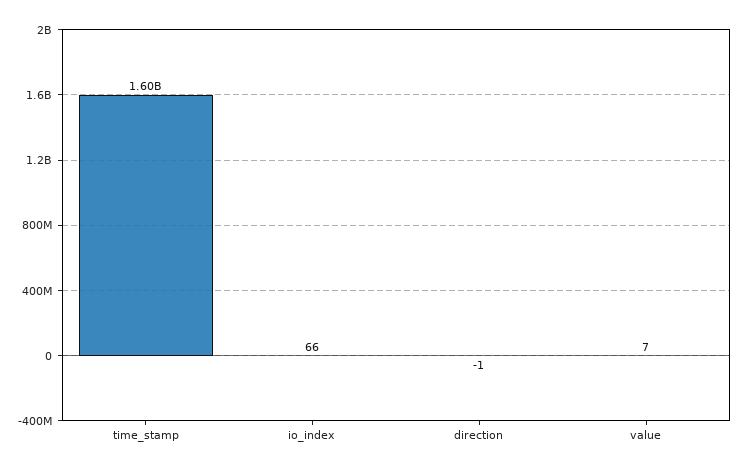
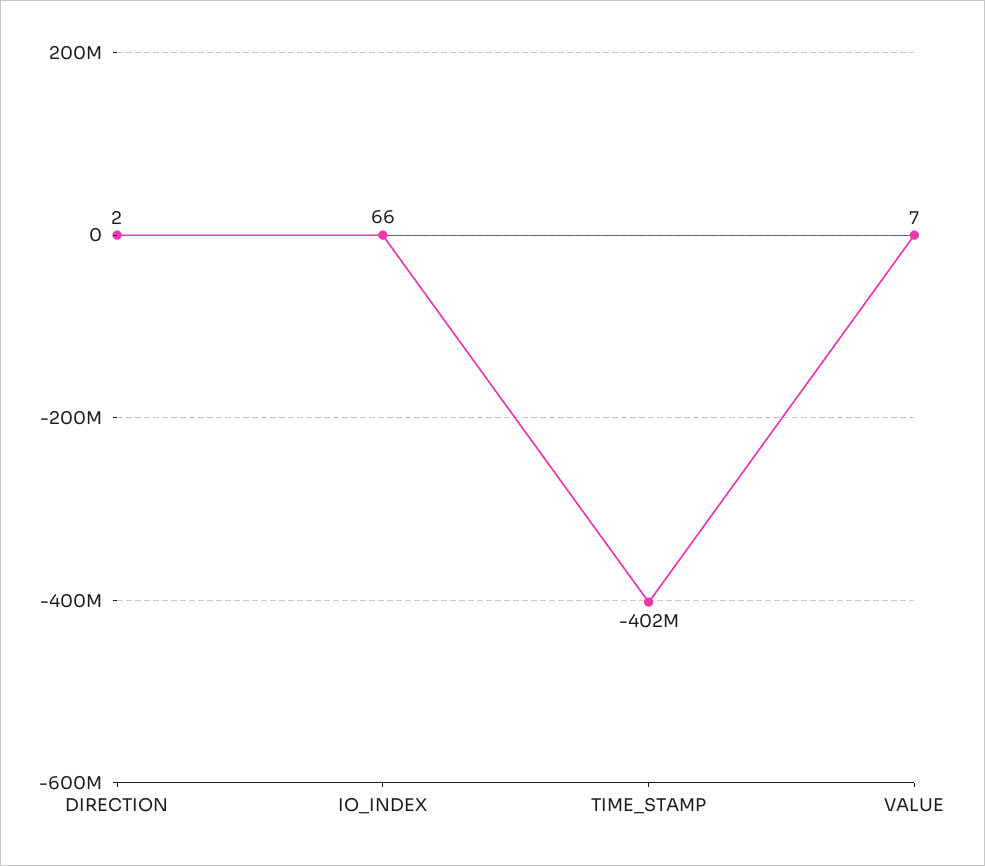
time_stamp: 1600000000 -> -402000000
direction: -1 -> 2

